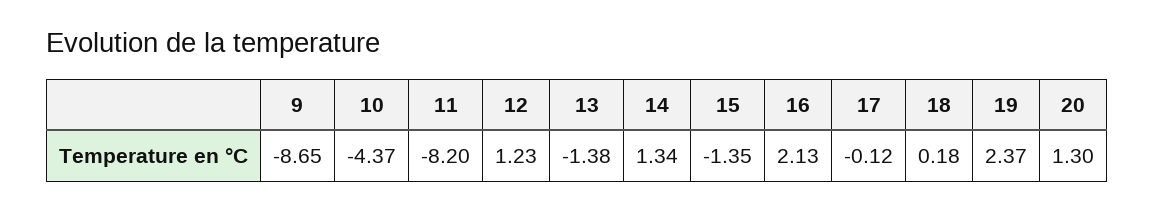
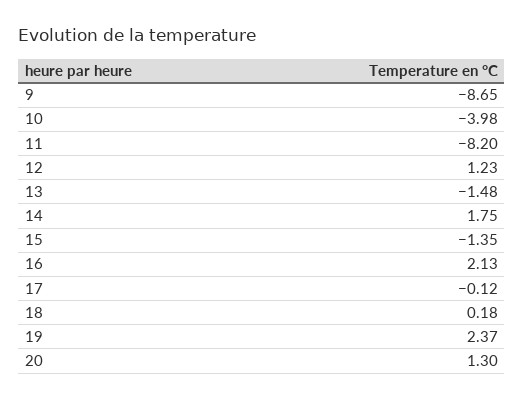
10: -4.37 -> -3.98
13: -1.38 -> -1.48
14: 1.34 -> 1.75

